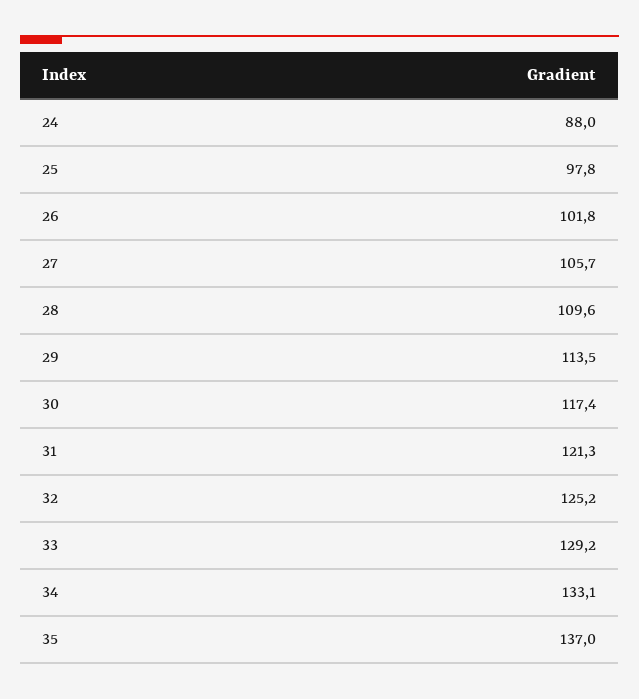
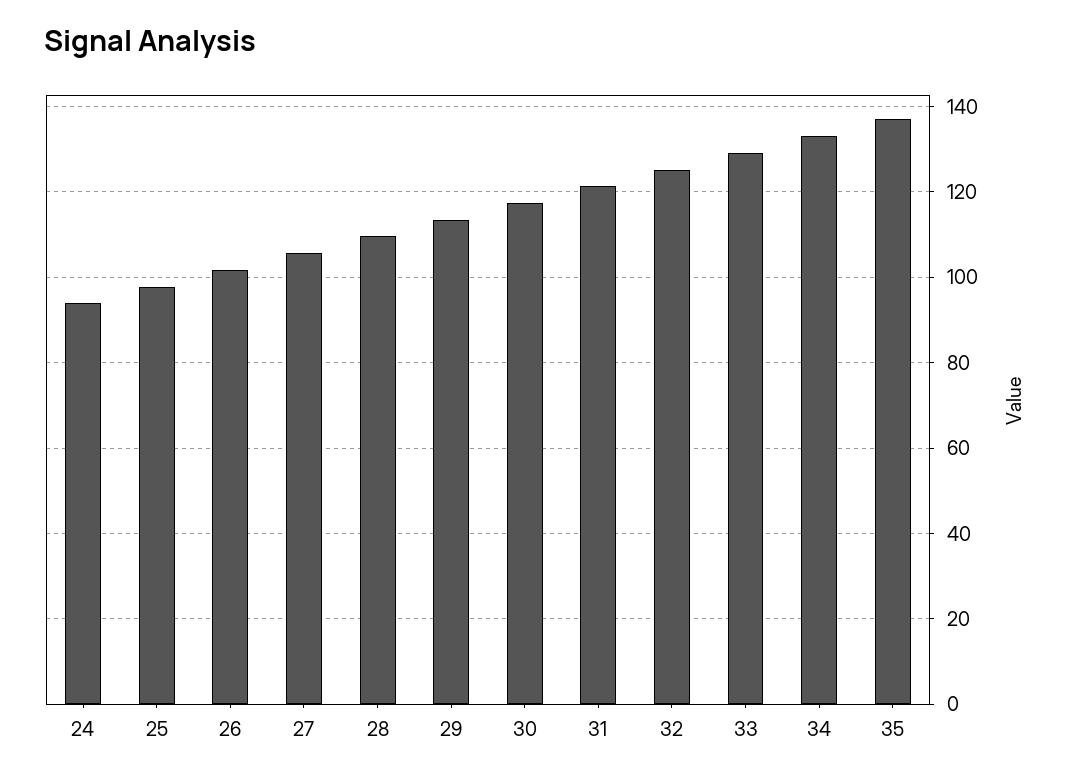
24: 88 -> 94

